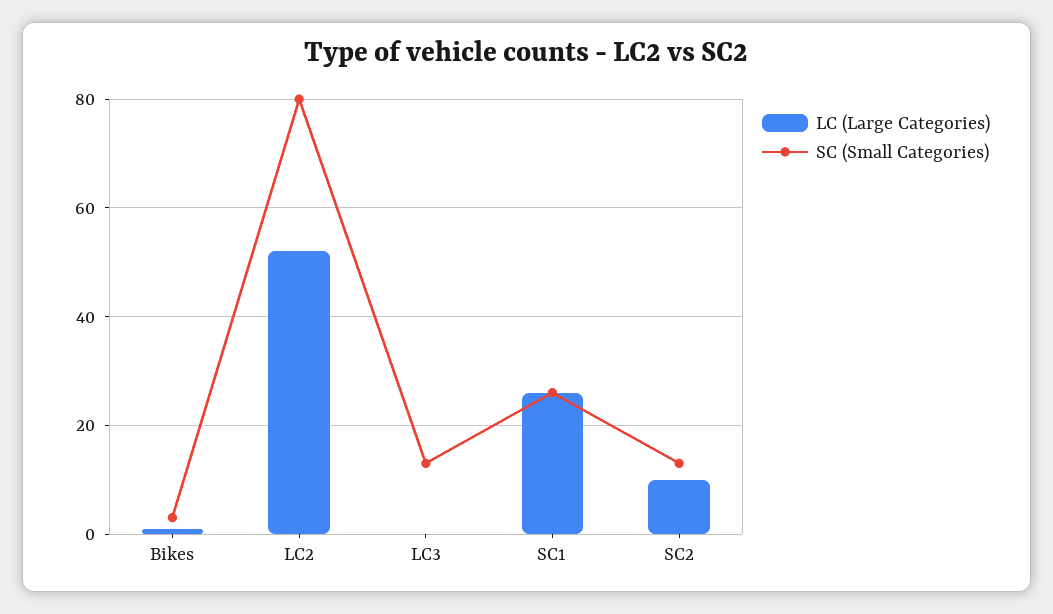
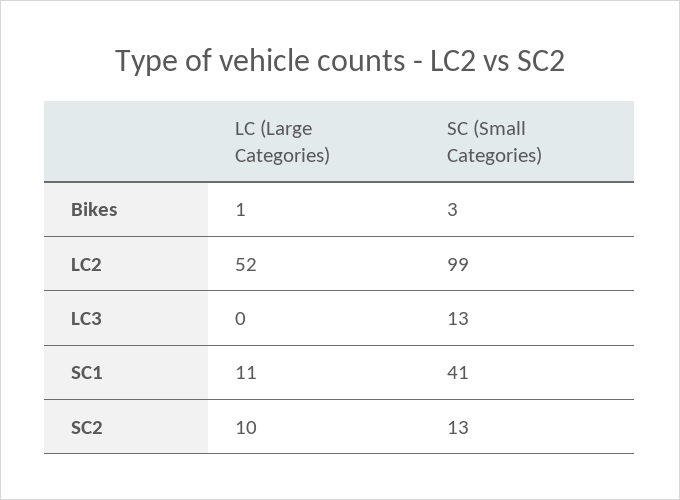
SC (Small Categories), LC2: 80 -> 99
LC (Large Categories), SC1: 25 -> 11
SC (Small Categories), SC1: 25 -> 41

